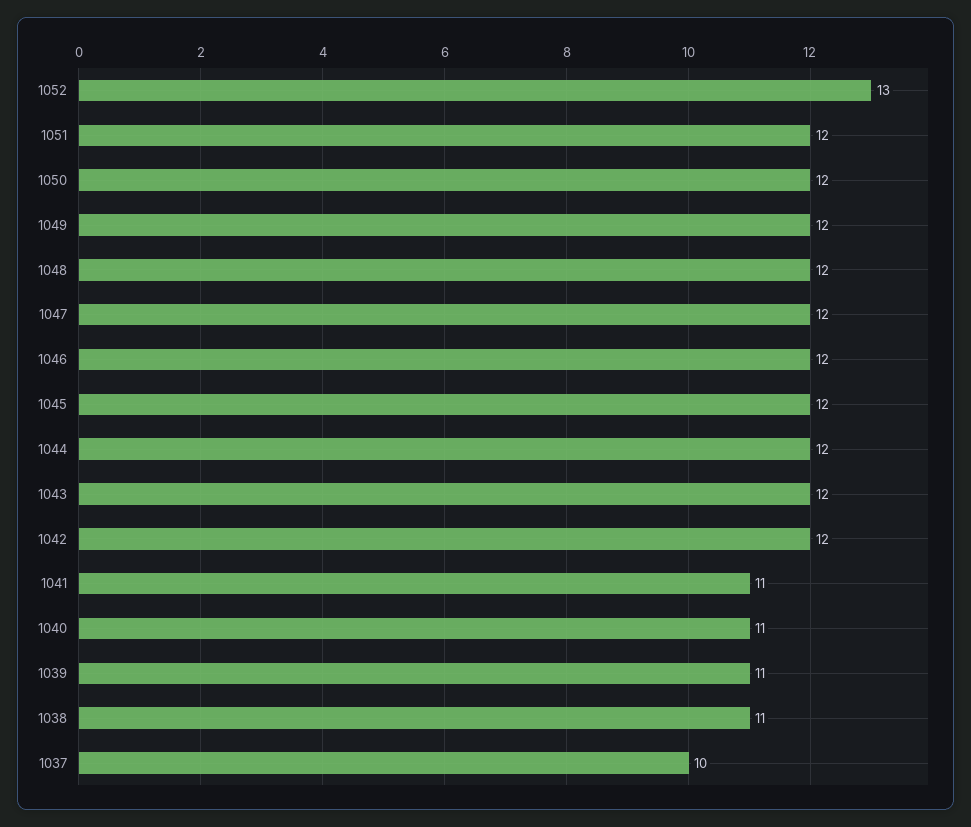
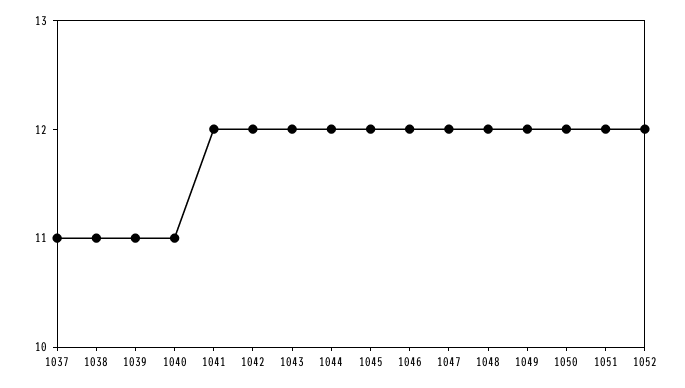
1052: 13 -> 12
1041: 11 -> 12
1037: 10 -> 11

